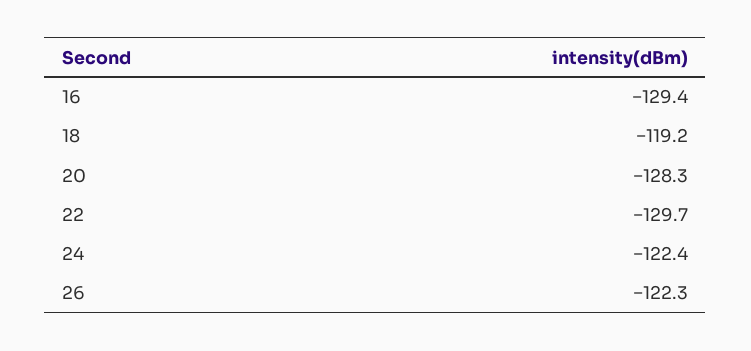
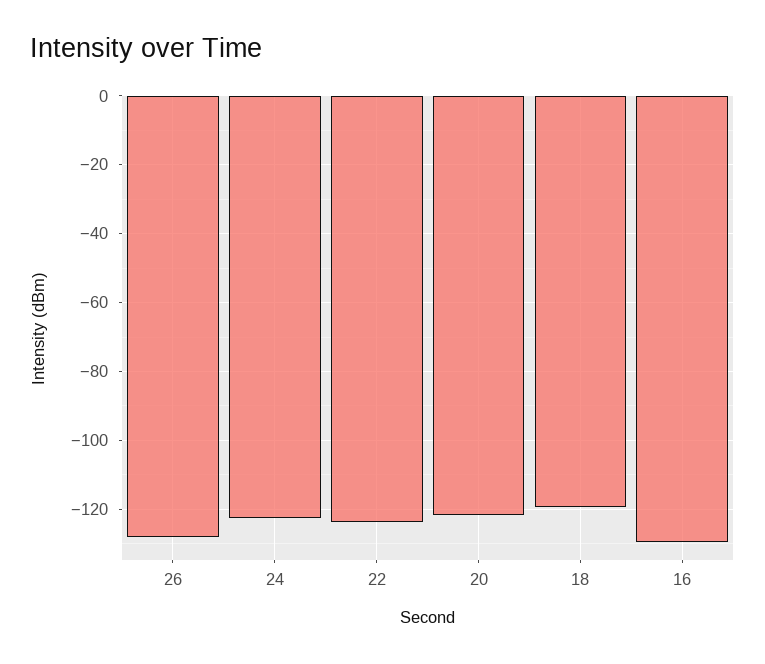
20: -128.3 -> -122
22: -129.7 -> -124
26: -122.3 -> -128

